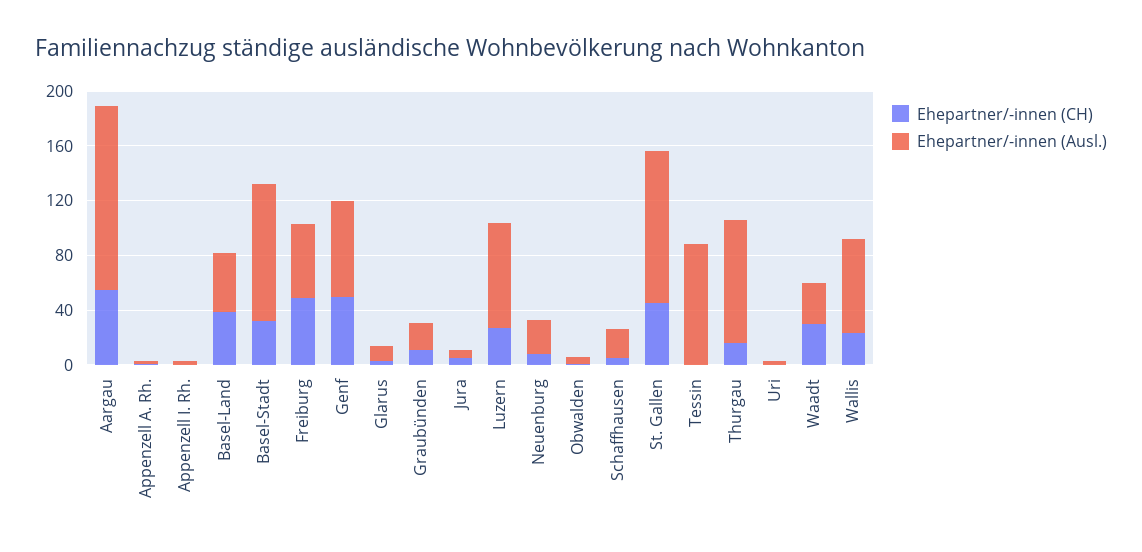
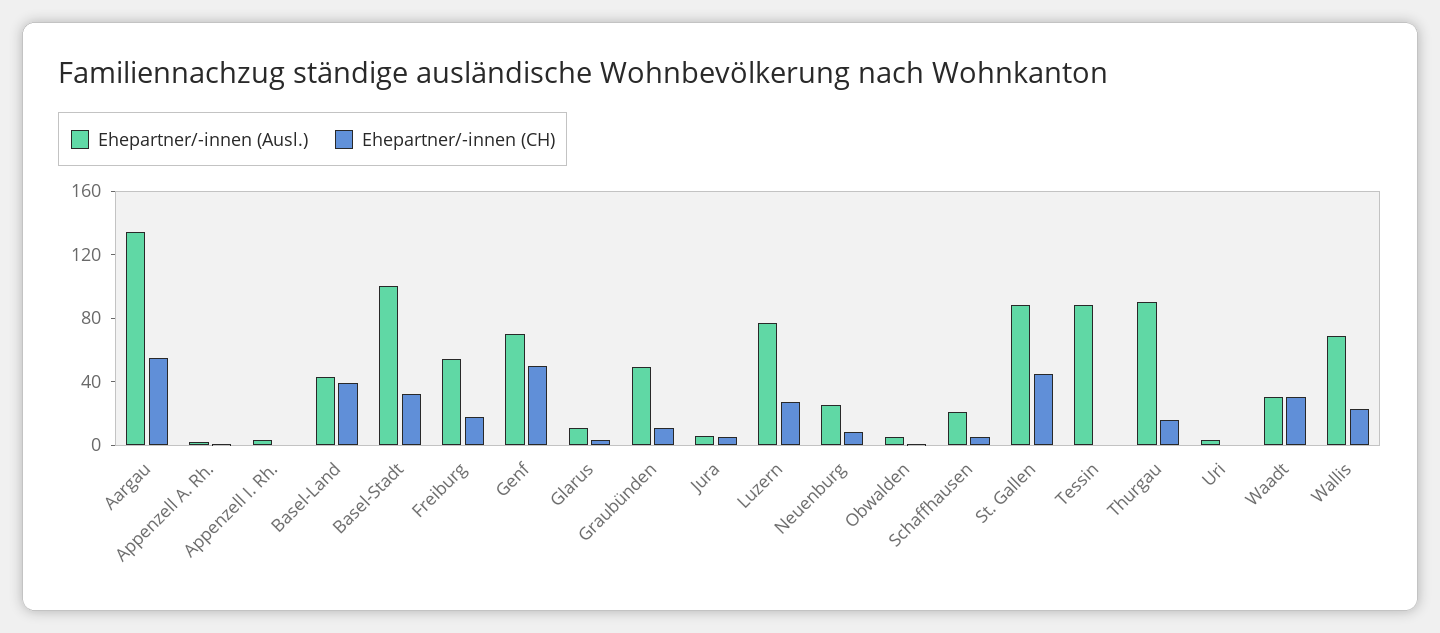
Ehepartner/-innen (CH), Freiburg: 50 -> 20
Ehepartner/-innen (Ausl.), Graubünden: 20 -> 50
Ehepartner/-innen (Ausl.), St. Gallen: 110 -> 90

